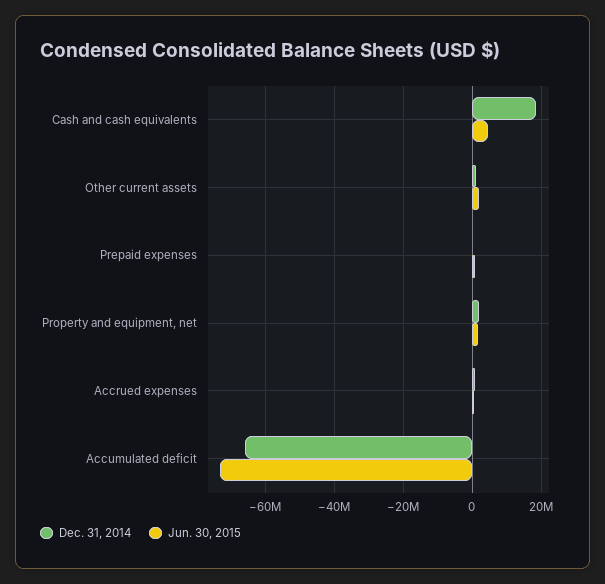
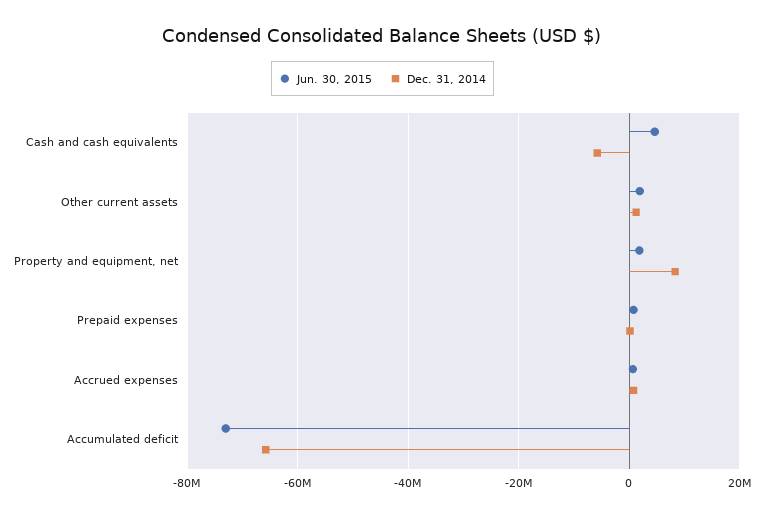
Dec. 31, 2014, Cash and cash equivalents: 18000000 -> -6000000
Dec. 31, 2014, Property and equipment, net: 2000000 -> 8000000

